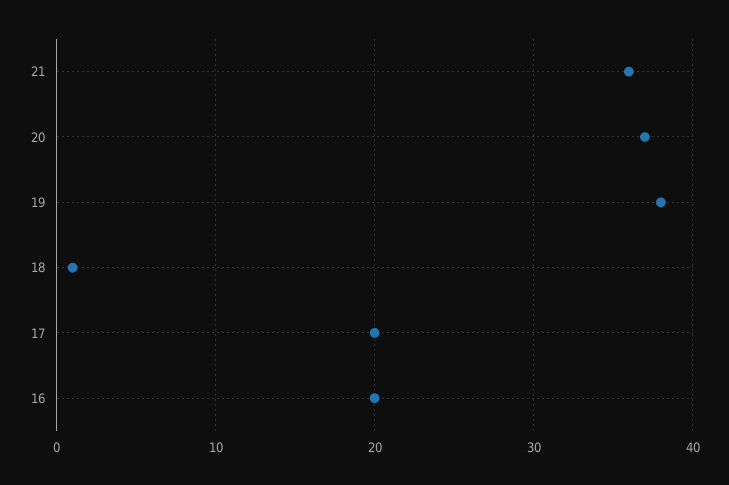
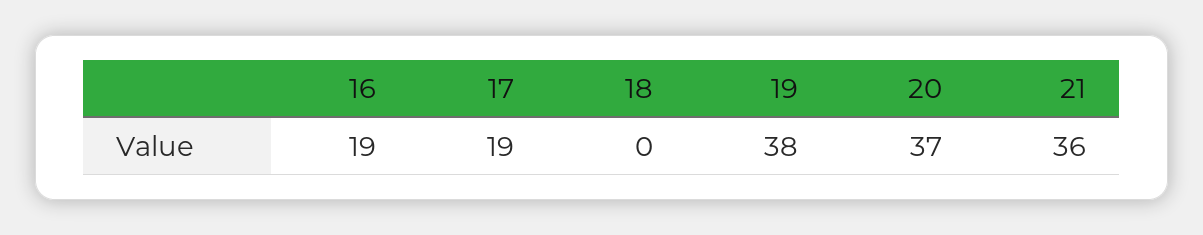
18: 1 -> 0
17: 20 -> 19
16: 20 -> 19

